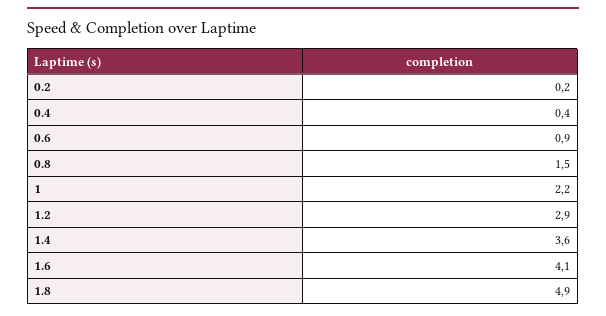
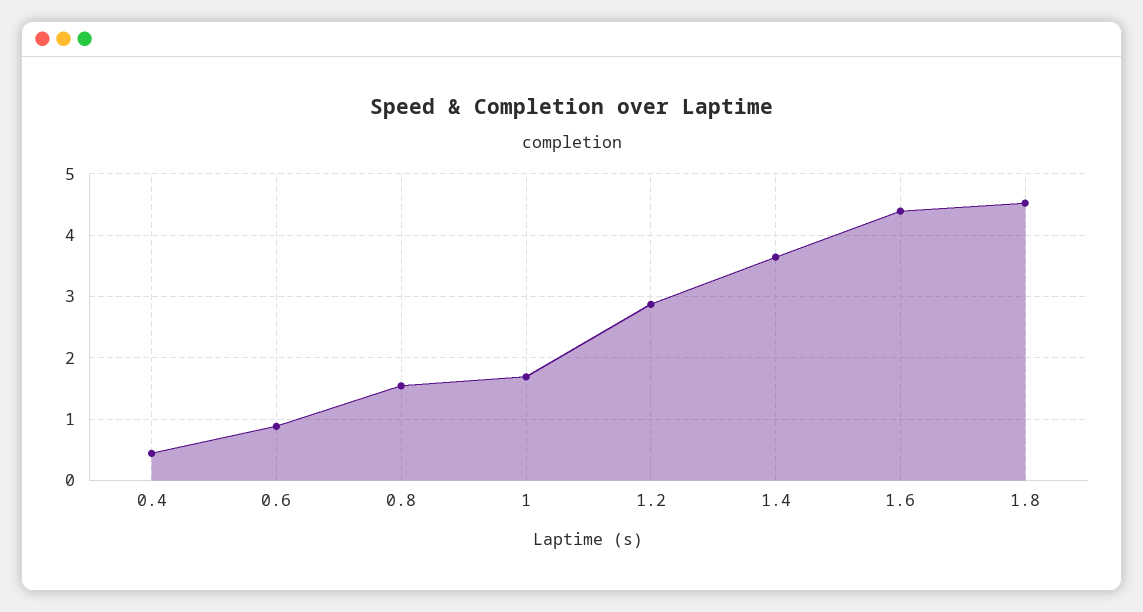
0.2: 0.2 -> none
1: 2.2 -> 1.7
1.6: 4.1 -> 4.4
1.8: 4.9 -> 4.5

